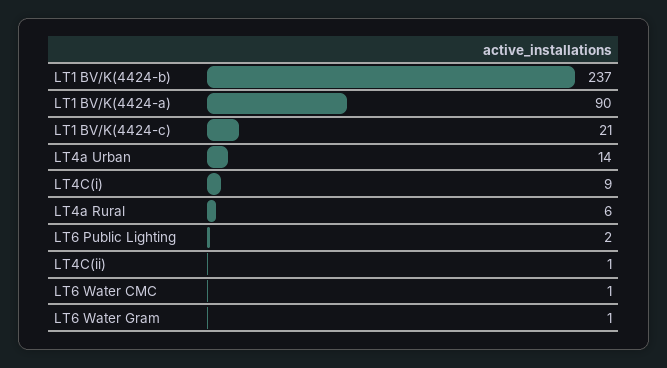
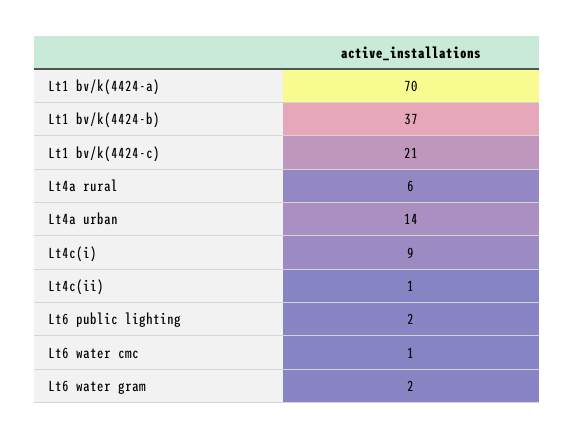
LT1 BV/K(4424-b): 237 -> 37
LT1 BV/K(4424-a): 90 -> 70
LT6 Water Gram: 1 -> 2

